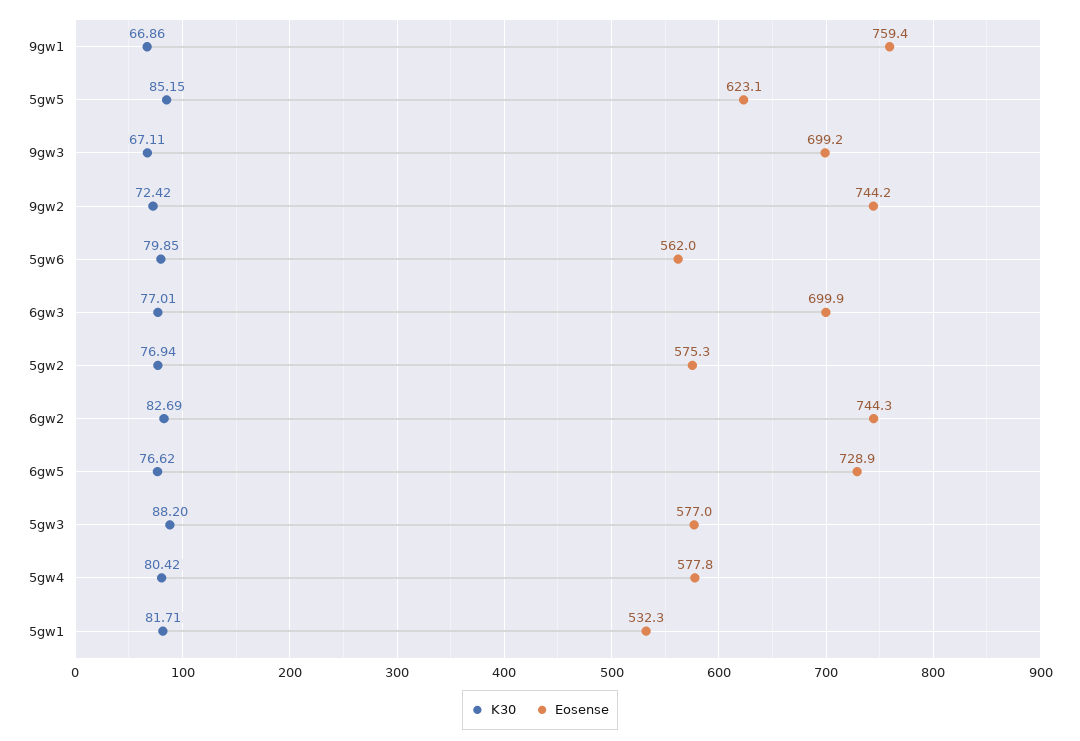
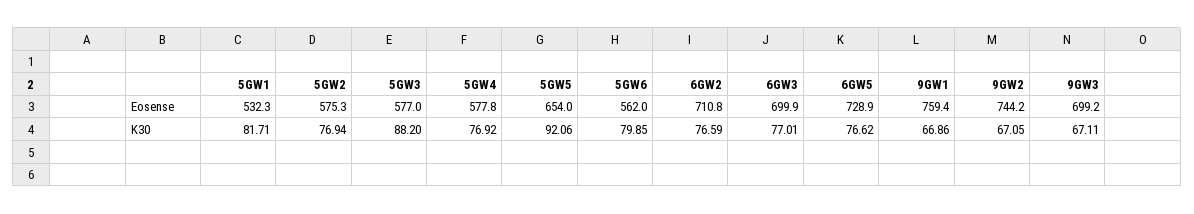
K30, 5gw5: 85.15 -> 92.06
Eosense, 5gw5: 623.1 -> 654
K30, 9gw2: 72.42 -> 67.05
K30, 6gw2: 82.69 -> 76.59
Eosense, 6gw2: 744.3 -> 710.8
K30, 5gw4: 80.42 -> 76.92

